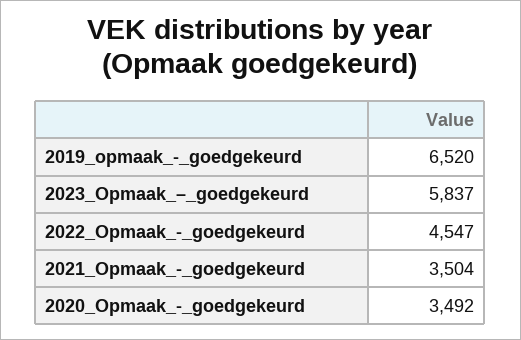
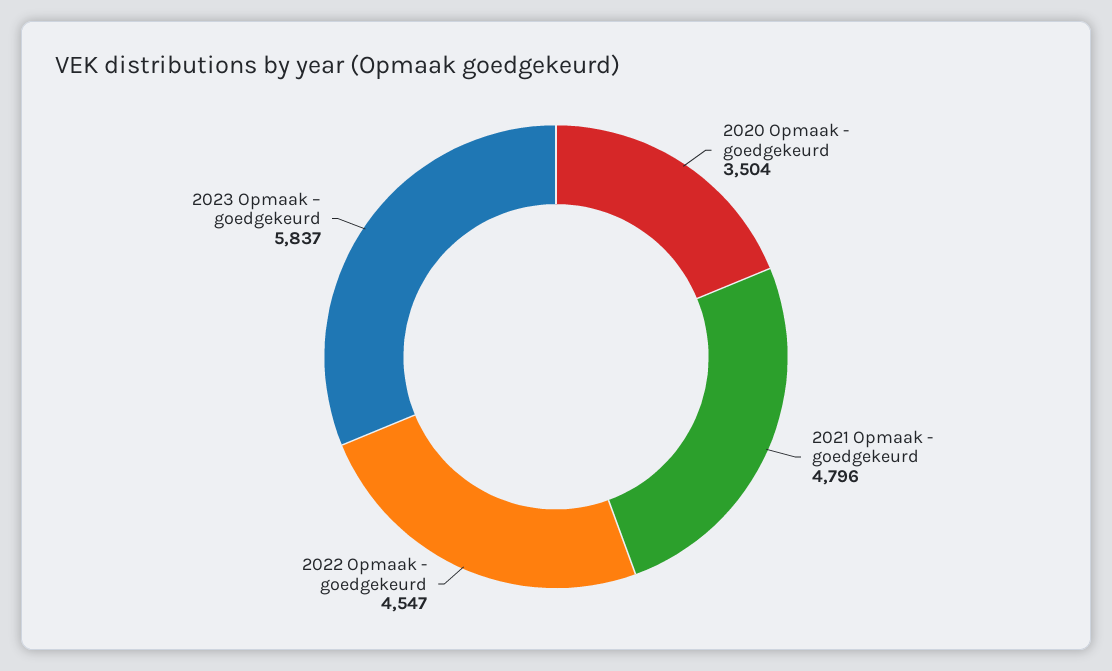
2019_opmaak_-_goedgekeurd: 6520 -> none
2021_Opmaak_-_goedgekeurd: 3504 -> 4796
2020_Opmaak_-_goedgekeurd: 3492 -> 3504

